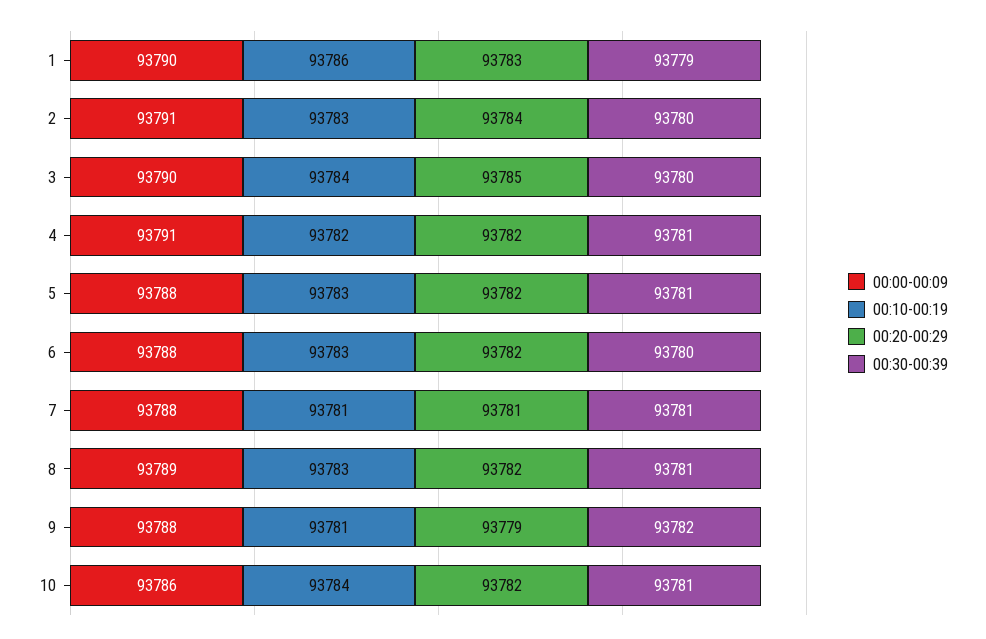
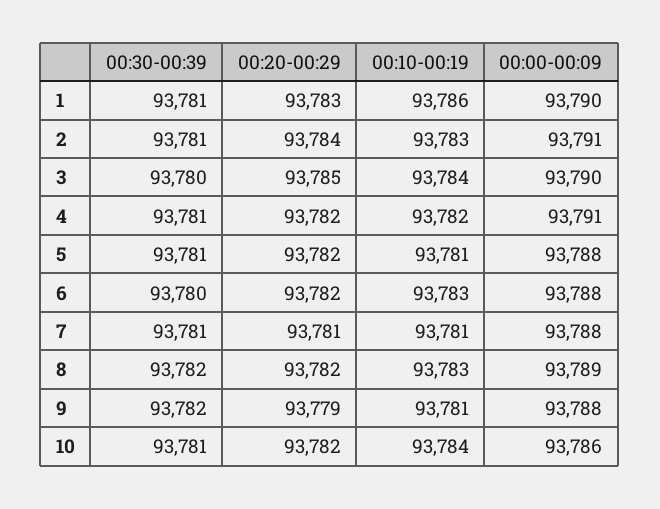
00:30-00:39, 1: 93779 -> 93781
00:30-00:39, 2: 93780 -> 93781
00:10-00:19, 5: 93783 -> 93781
00:30-00:39, 8: 93781 -> 93782

